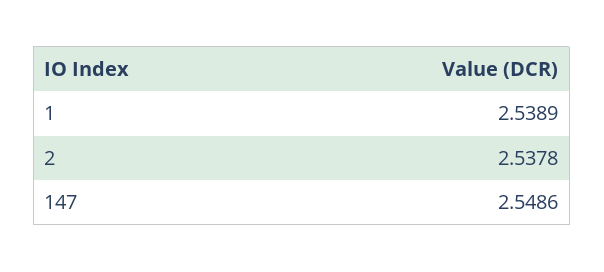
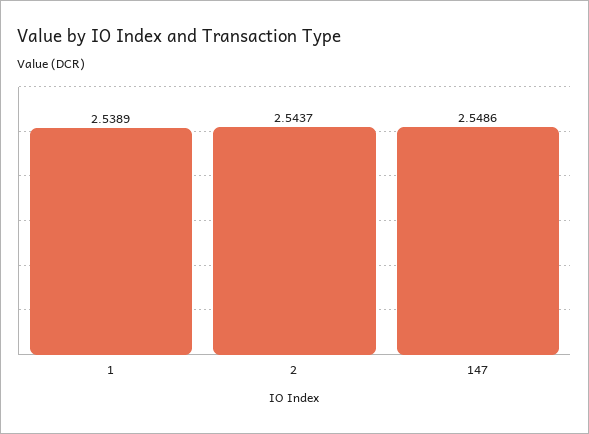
2: 2.5378 -> 2.5437

